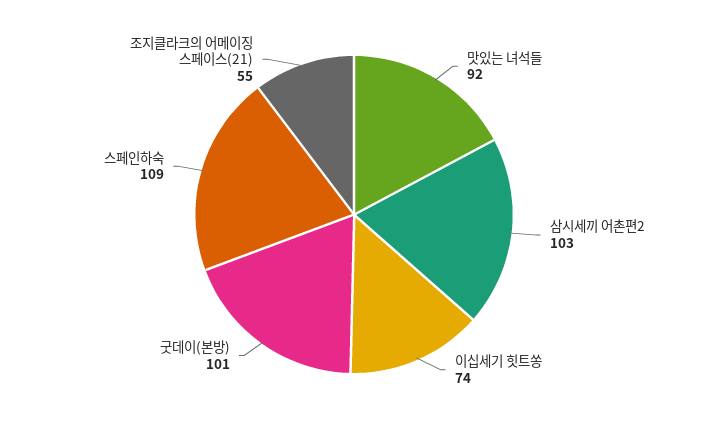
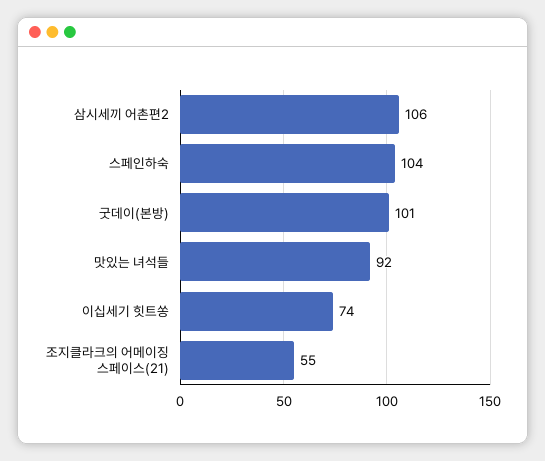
삼시세끼 어촌편2: 103 -> 106
스페인하숙: 109 -> 104

